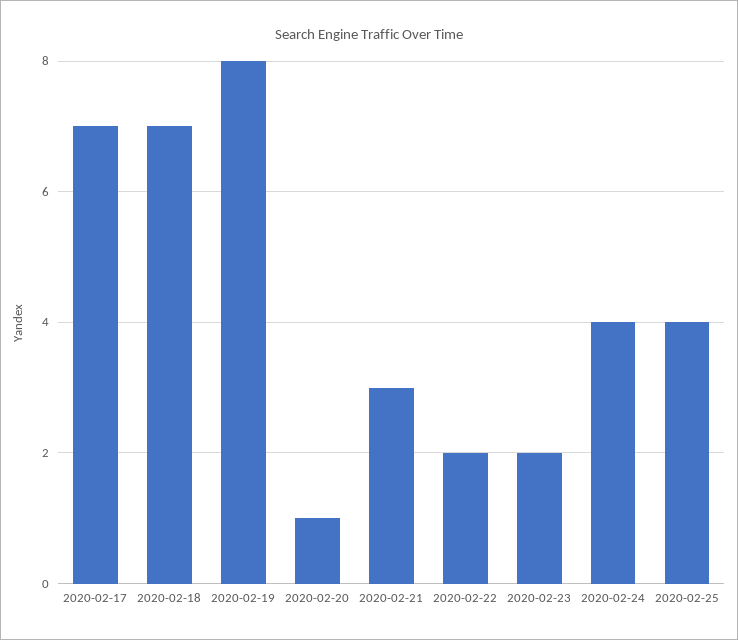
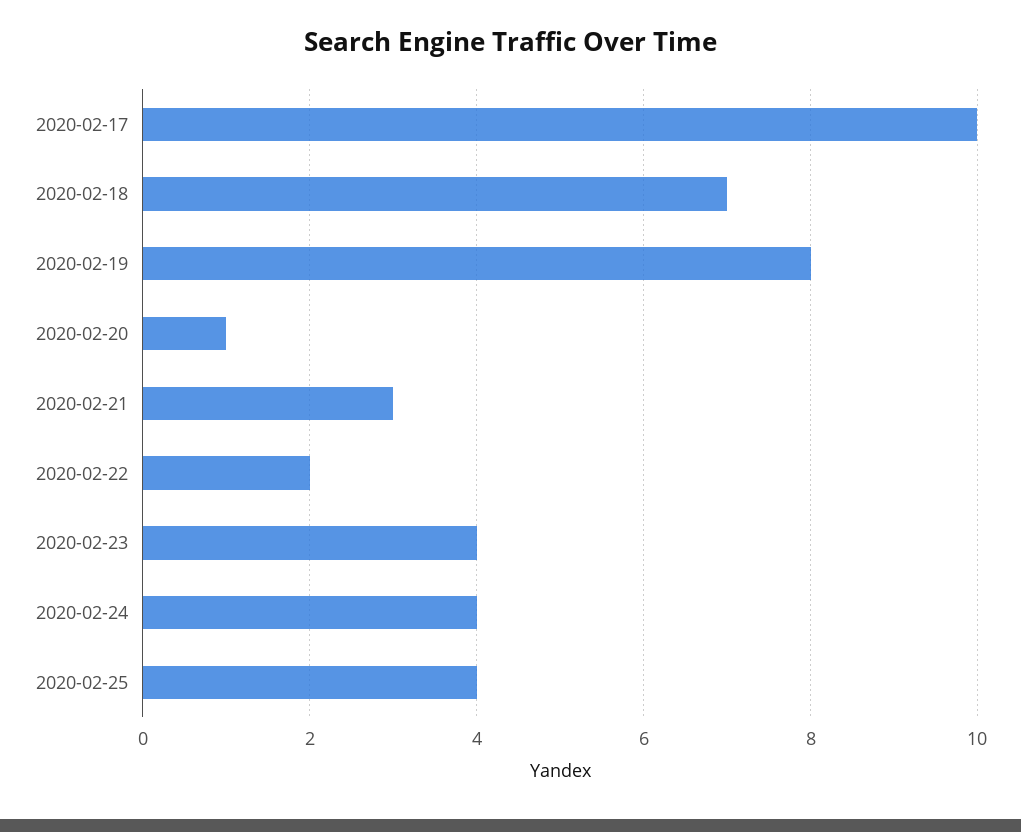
2020-02-17: 7 -> 10
2020-02-23: 2 -> 4

